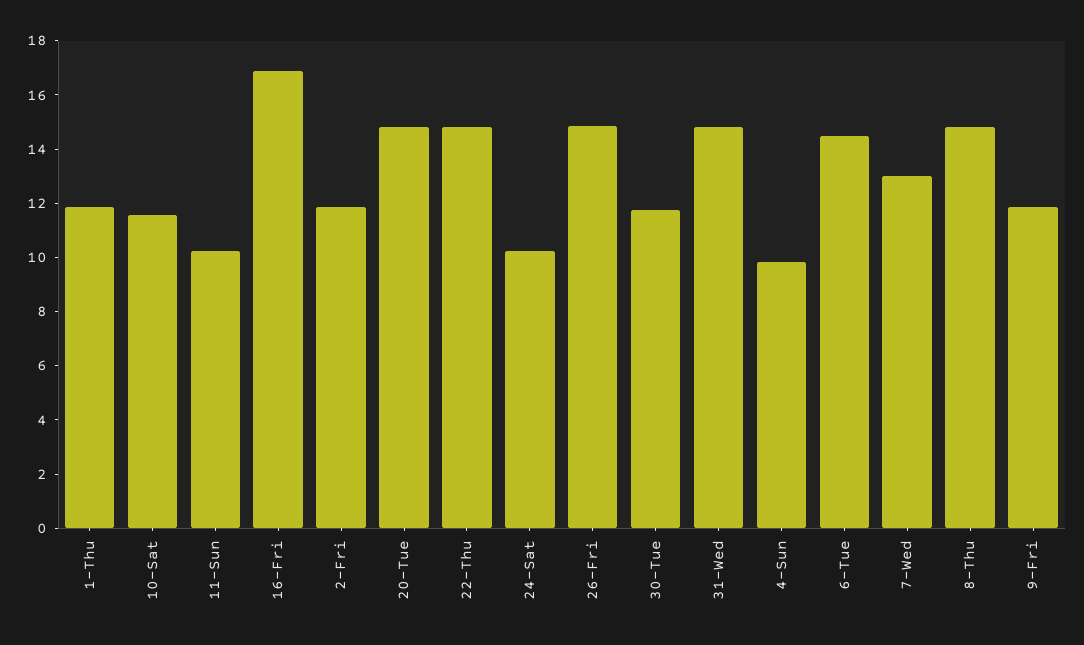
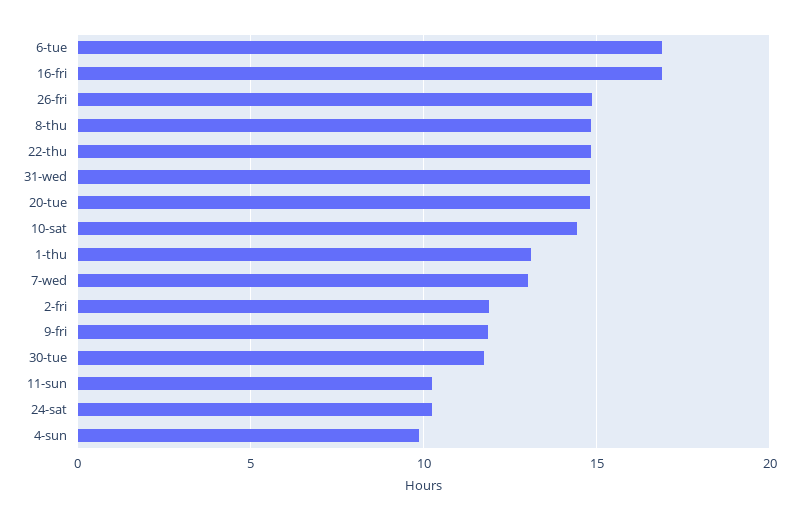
1-Thu: 12 -> 13
10-Sat: 11.5 -> 14.5
6-Tue: 14.5 -> 17

